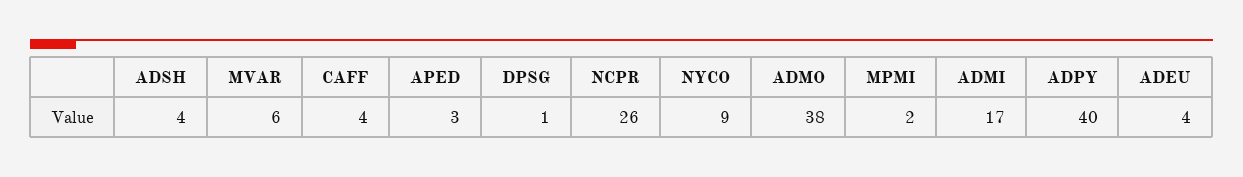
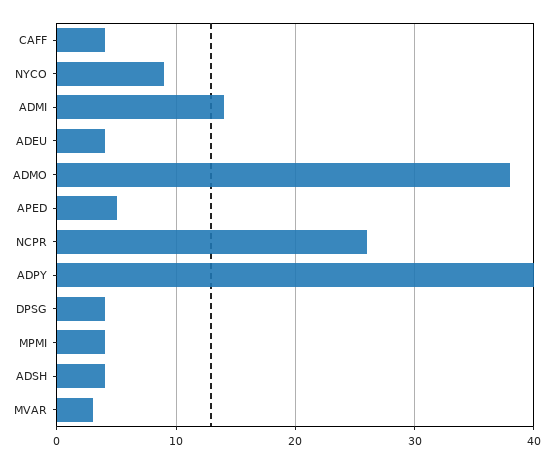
MVAR: 6 -> 3
APED: 3 -> 5
DPSG: 1 -> 4
MPMI: 2 -> 4
ADMI: 17 -> 14

